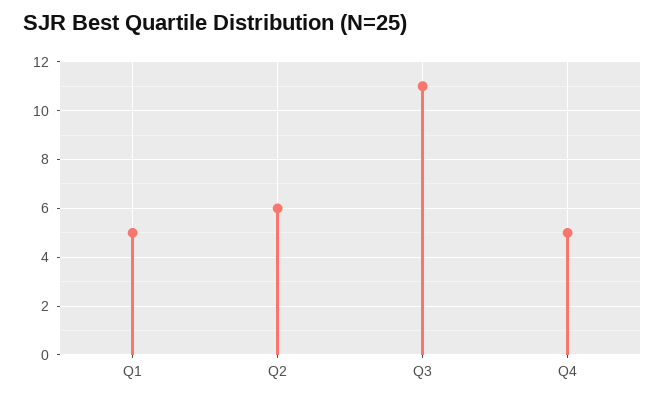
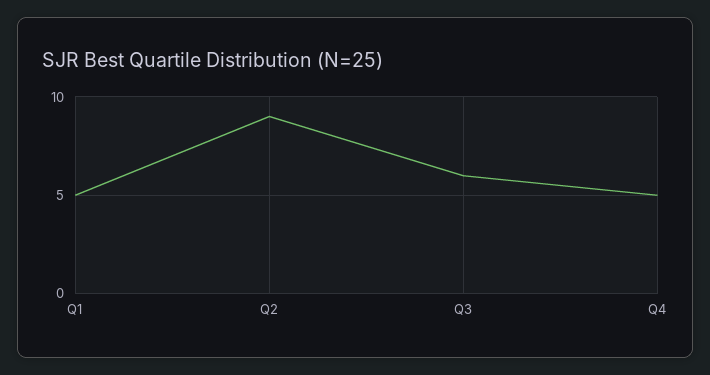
Q2: 6 -> 9
Q3: 11 -> 6

